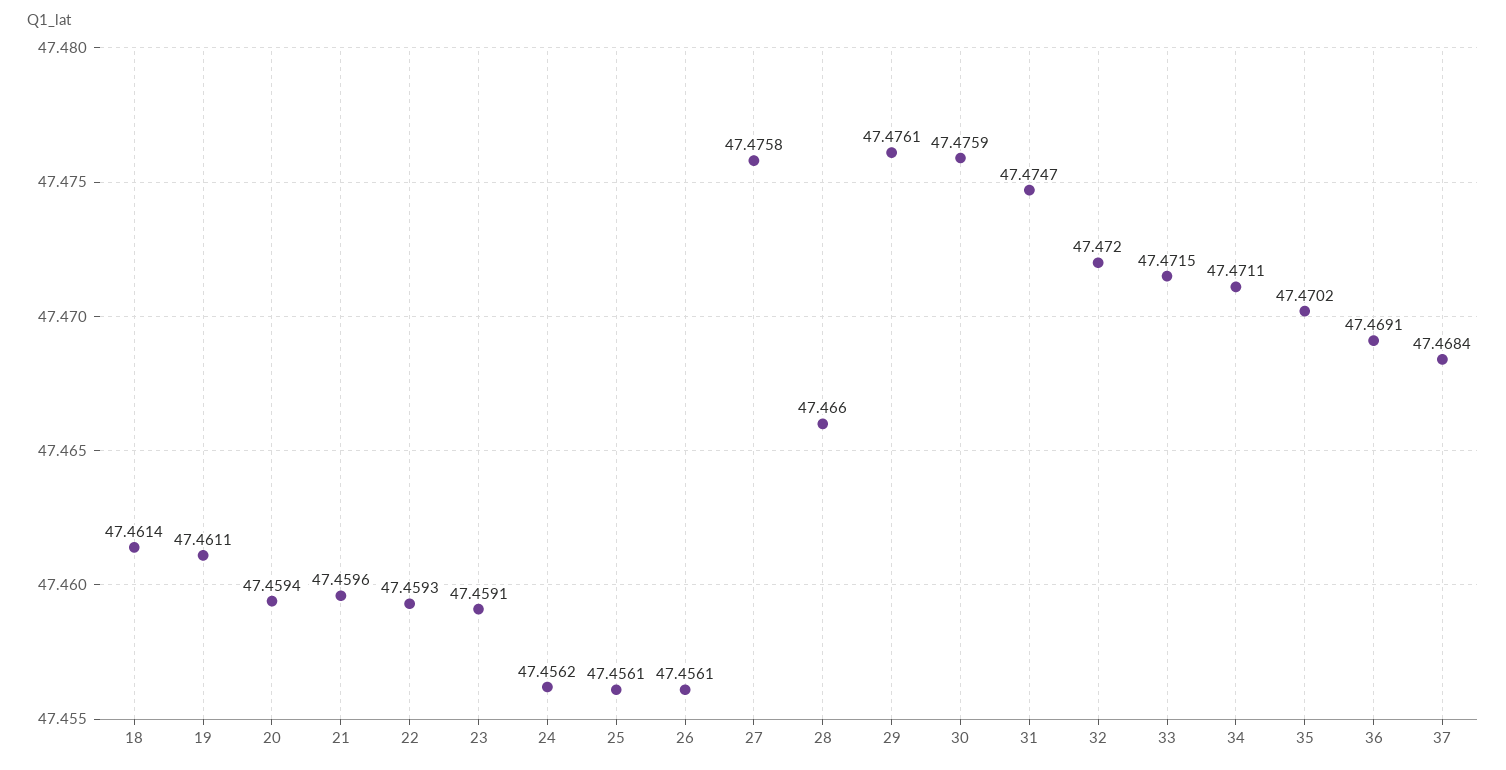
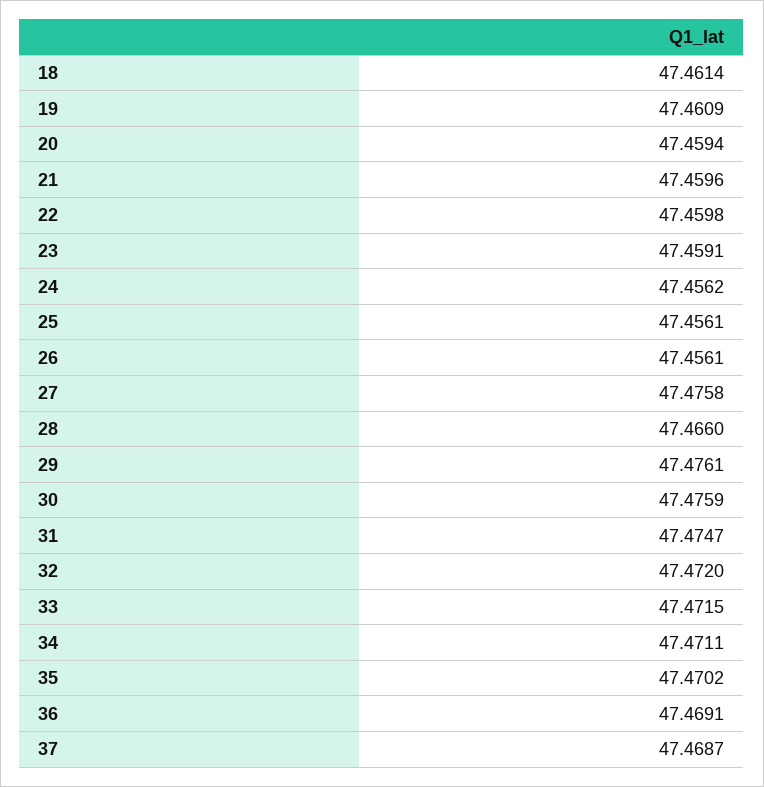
19: 47.4611 -> 47.4609
22: 47.4593 -> 47.4598
37: 47.4684 -> 47.4687

